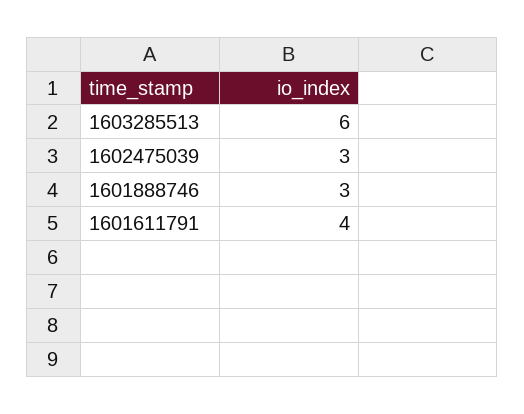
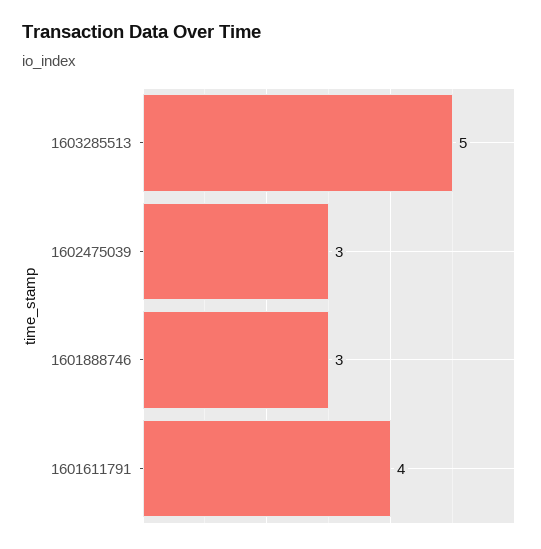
1603285513: 6 -> 5

